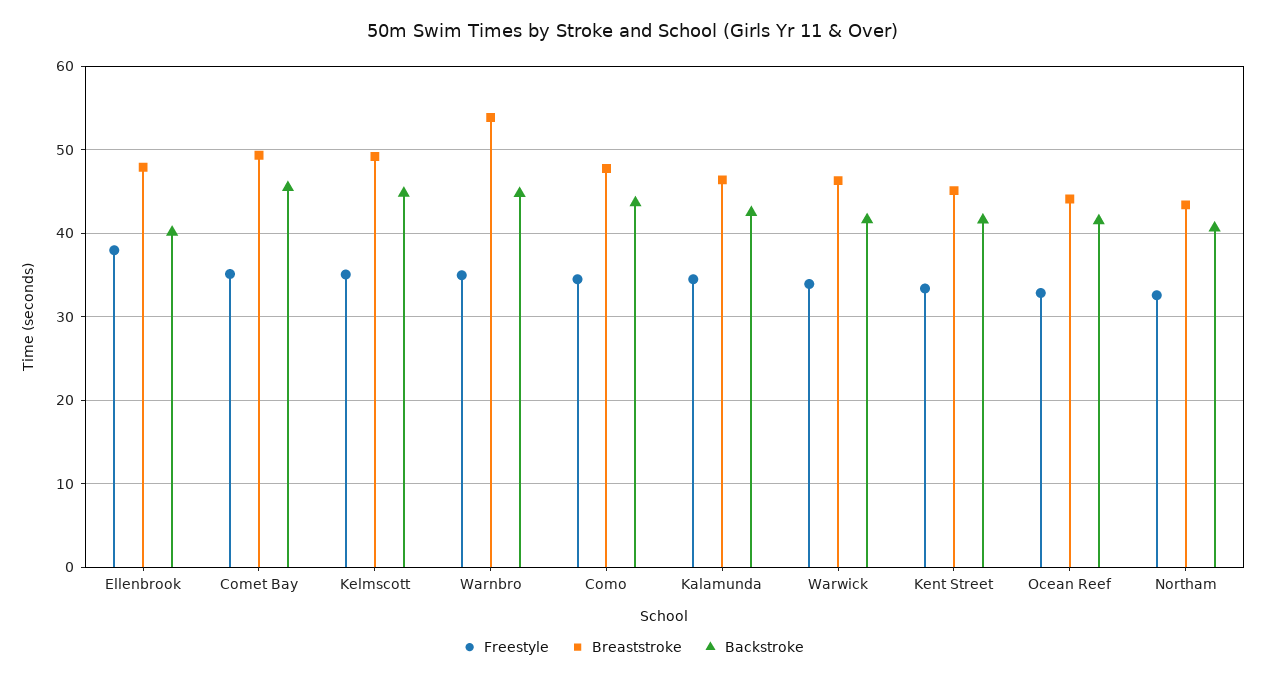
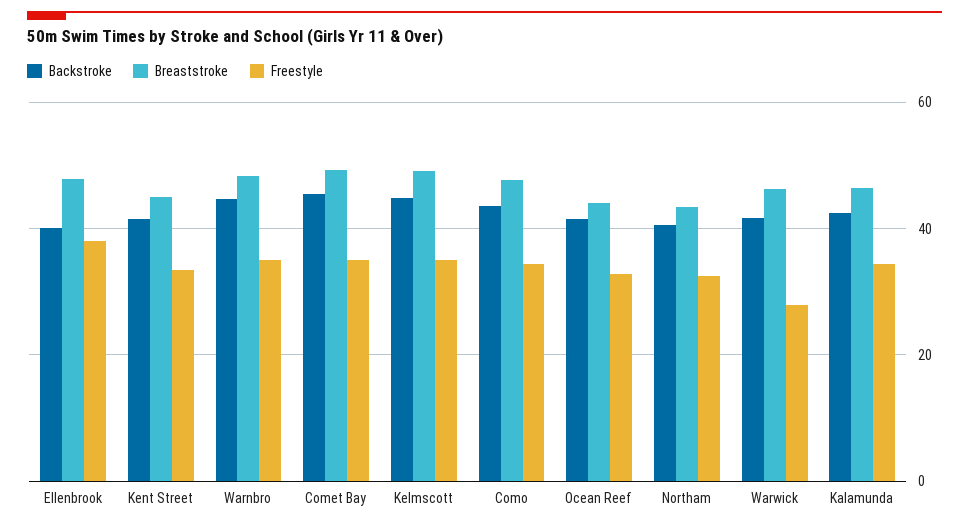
Breaststroke, Warnbro: 54 -> 48
Freestyle, Warwick: 34 -> 28

